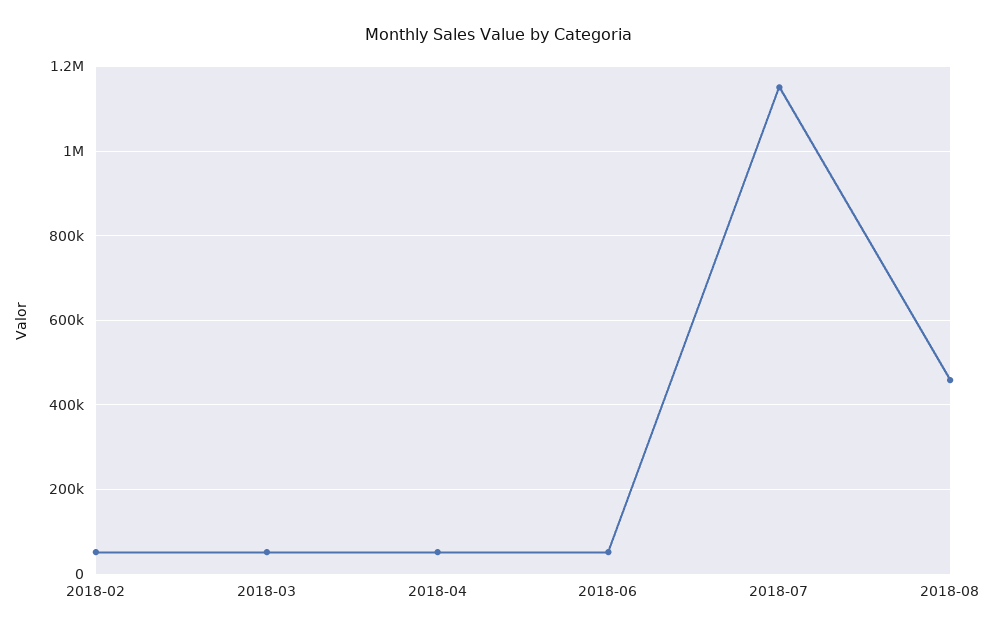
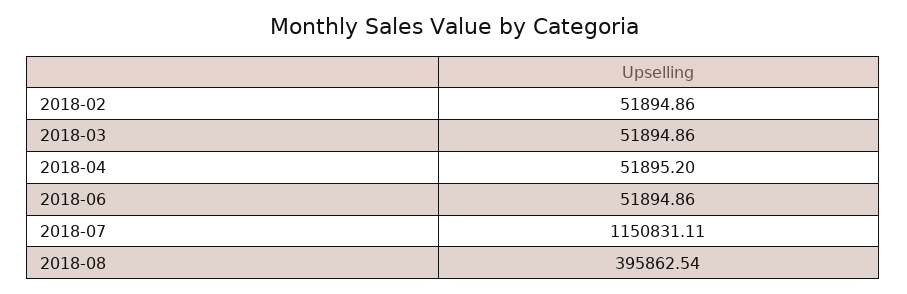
2018-08: 460000 -> 395862.54

